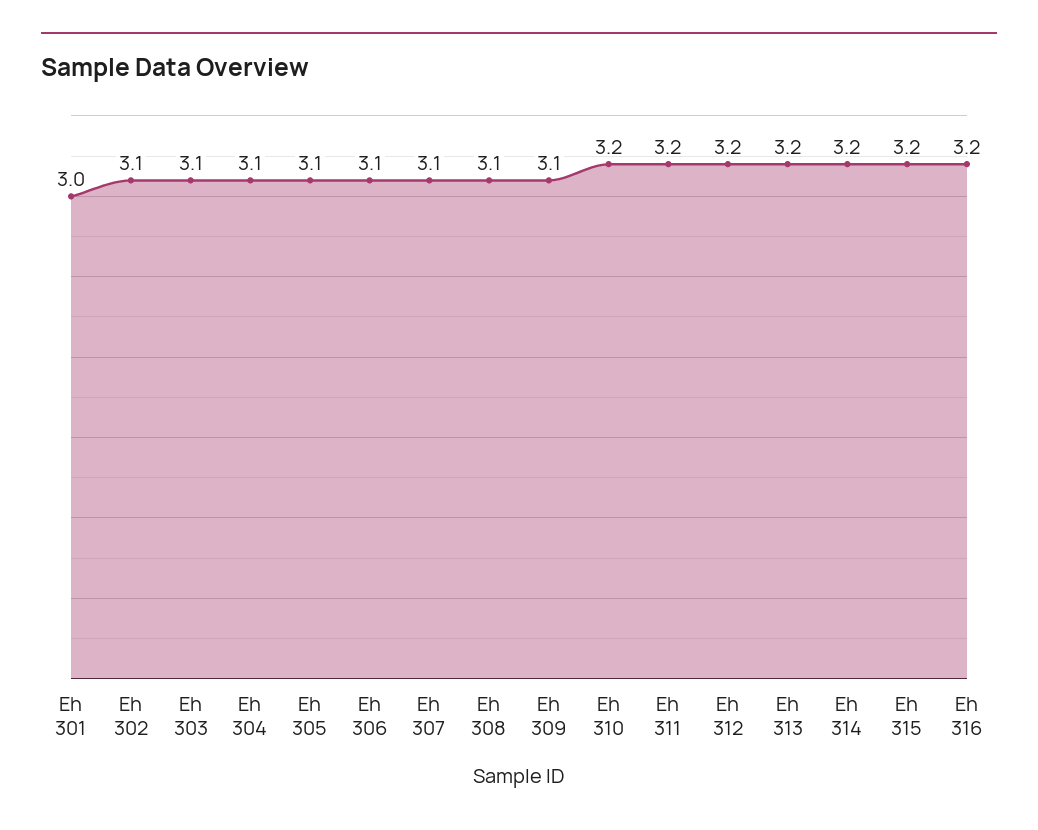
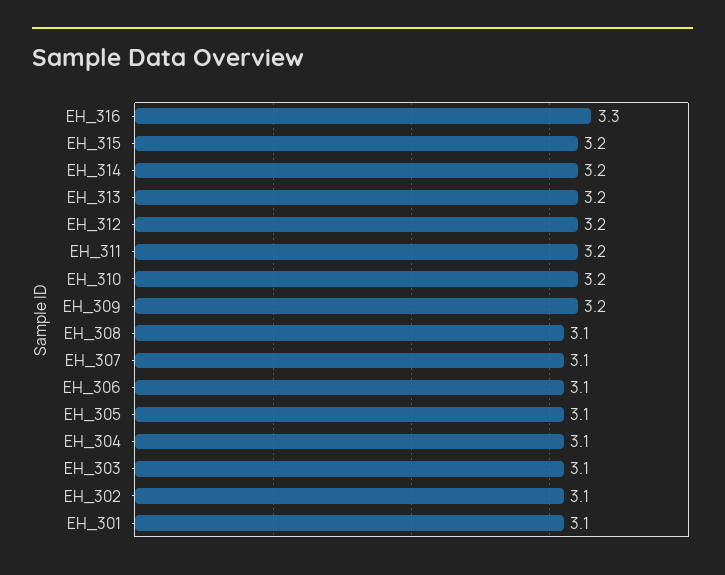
Eh 301: 3 -> 3.1
Eh 309: 3.1 -> 3.2
Eh 316: 3.2 -> 3.3

